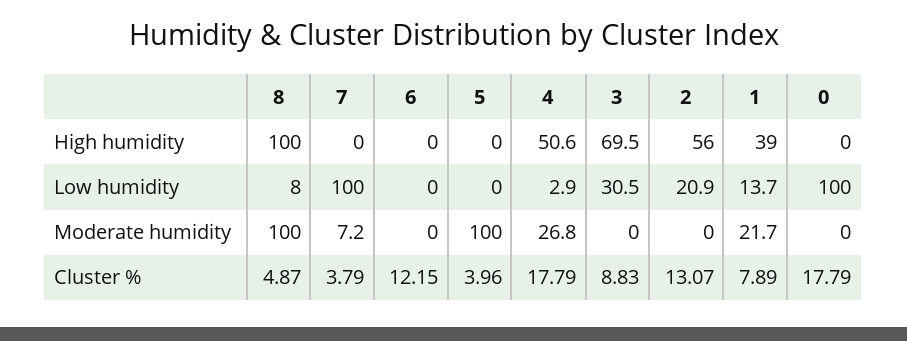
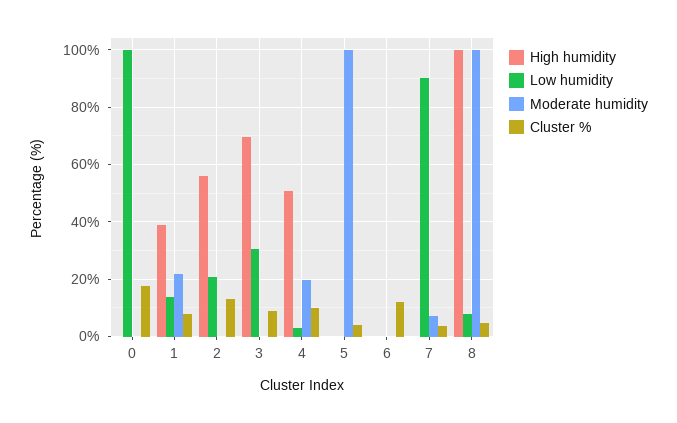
Low humidity, 7: 100 -> 90
Moderate humidity, 4: 26.8 -> 20
Cluster %, 4: 17.79 -> 10

